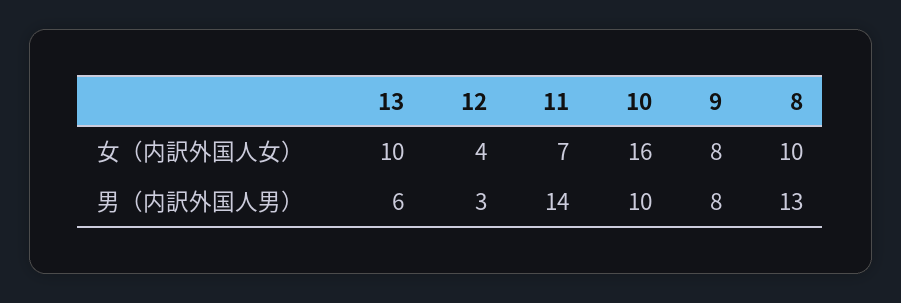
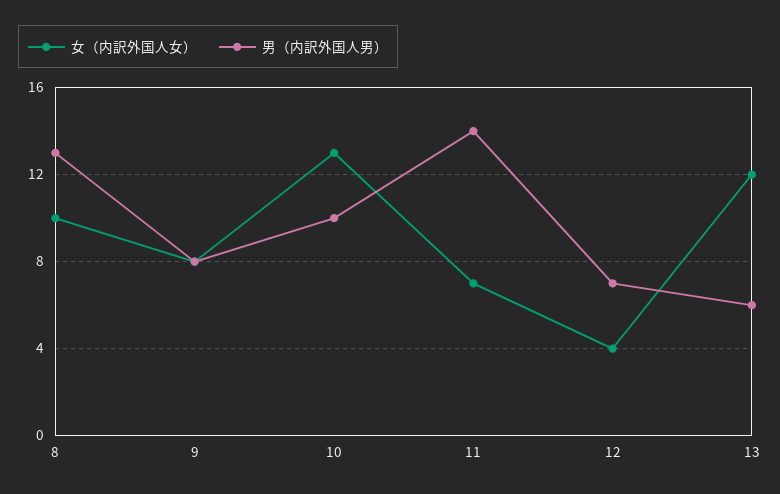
女（内訳外国人女）, 13: 10 -> 12
女（内訳外国人女）, 10: 16 -> 13
男（内訳外国人男）, 12: 3 -> 7

